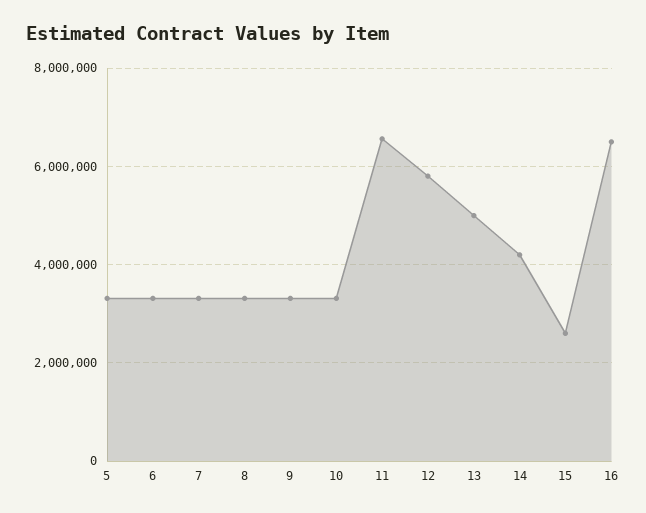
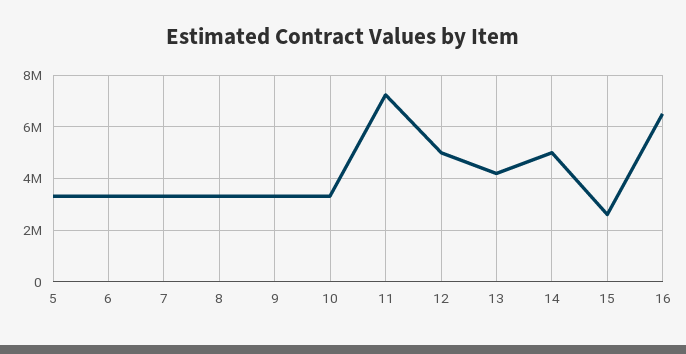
11: 6600000 -> 7250000
12: 5800000 -> 5000000
13: 5000000 -> 4250000
14: 4200000 -> 5000000

